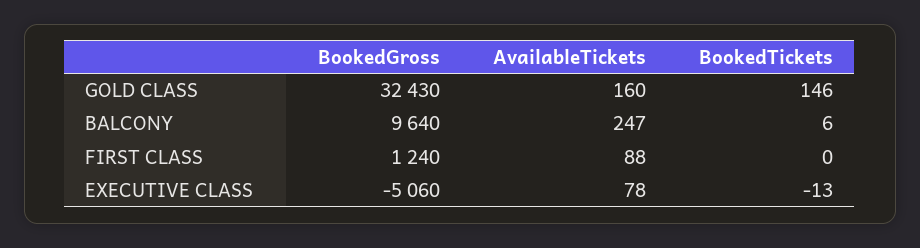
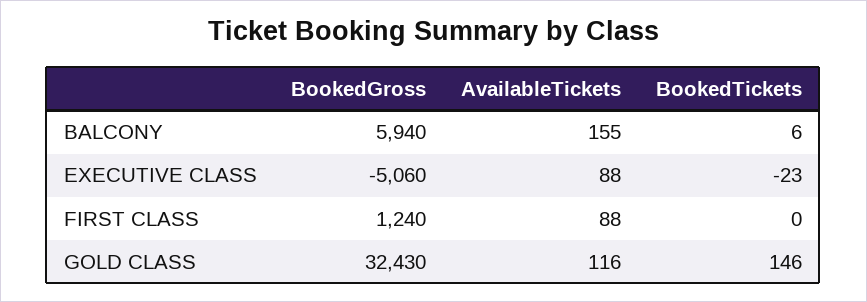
AvailableTickets, GOLD CLASS: 160 -> 116
BookedGross, BALCONY: 9640 -> 5940
AvailableTickets, BALCONY: 247 -> 155
AvailableTickets, EXECUTIVE CLASS: 78 -> 88
BookedTickets, EXECUTIVE CLASS: -13 -> -23

